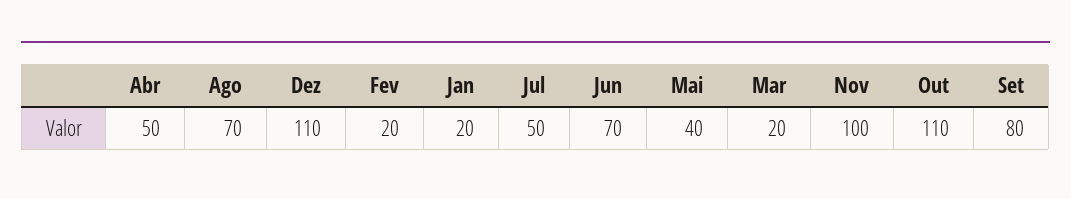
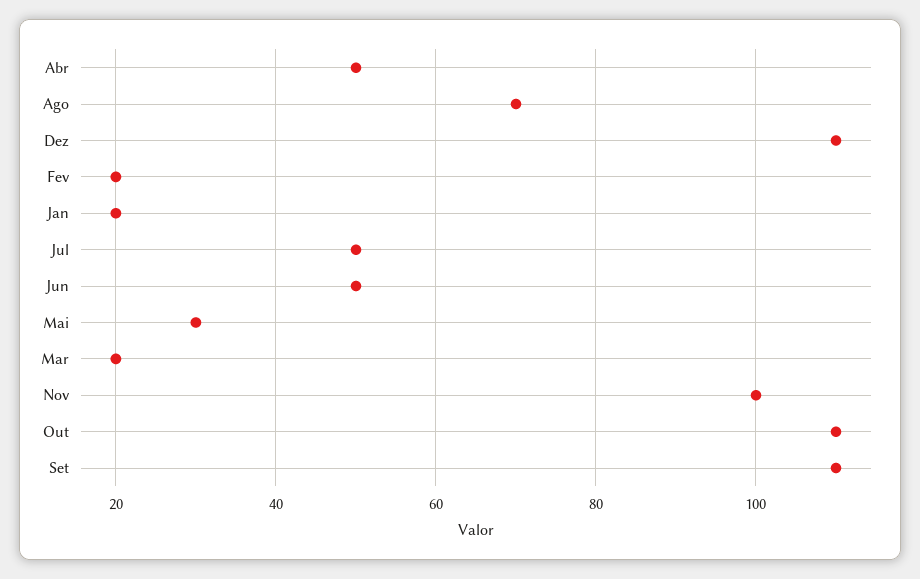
Jun: 70 -> 50
Mai: 40 -> 30
Set: 80 -> 110

